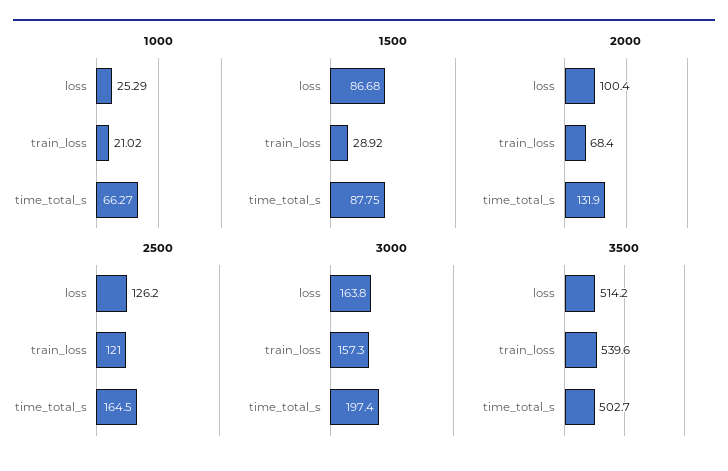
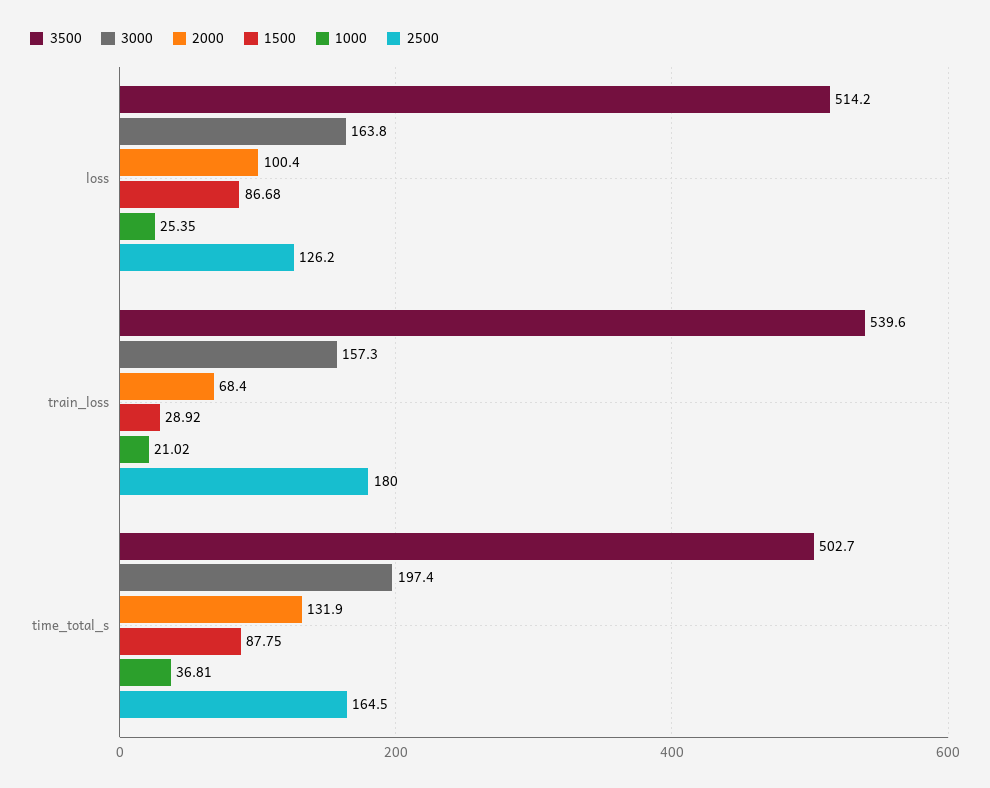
1000, loss: 25.29 -> 25.35
1000, time_total_s: 66.27 -> 36.81
2500, train_loss: 121 -> 180

